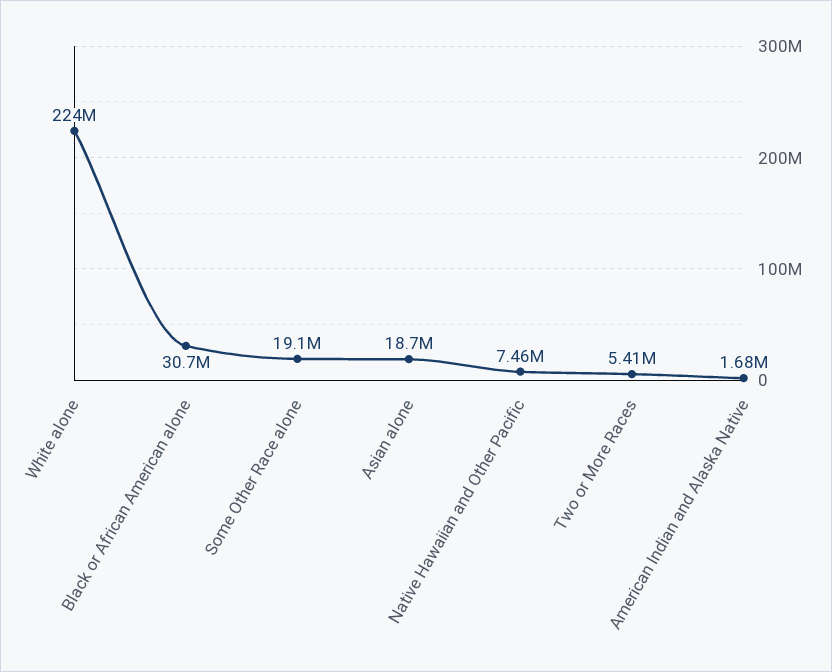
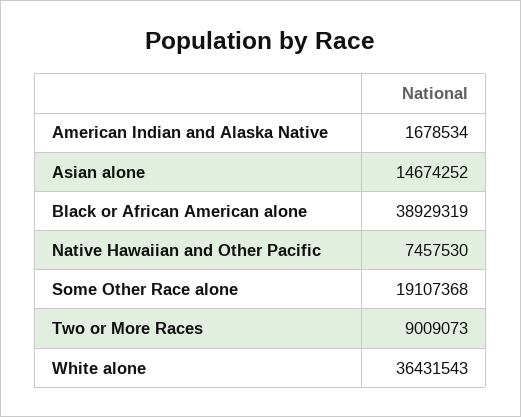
White alone: 224000000 -> 36431543
Black or African American alone: 30700000 -> 38929319
Asian alone: 18700000 -> 14674252
Two or More Races: 5410000 -> 9009073

